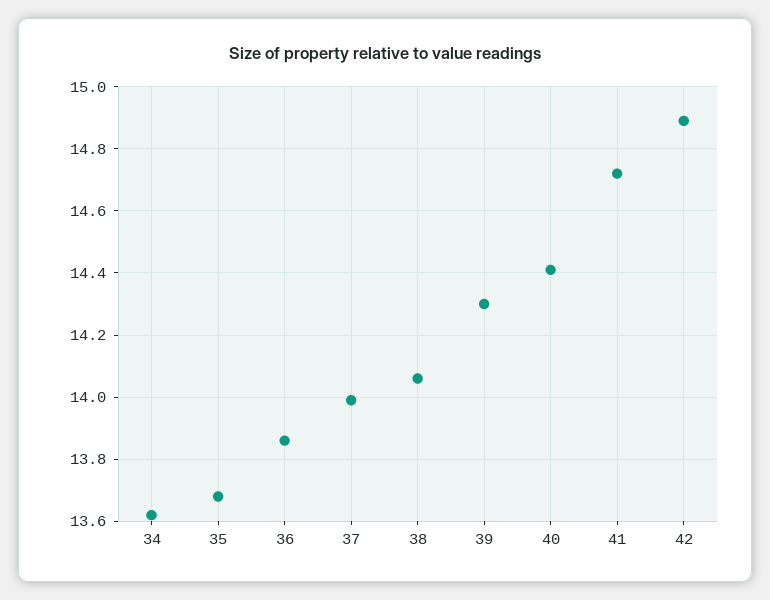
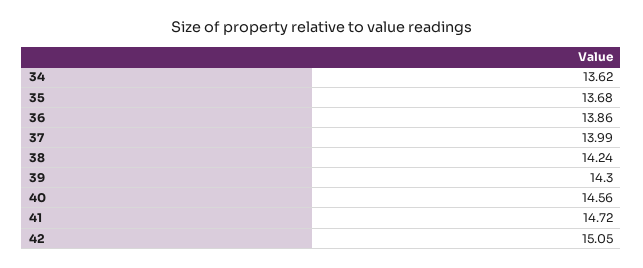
38: 14.05 -> 14.24
40: 14.4 -> 14.56
42: 14.9 -> 15.05

